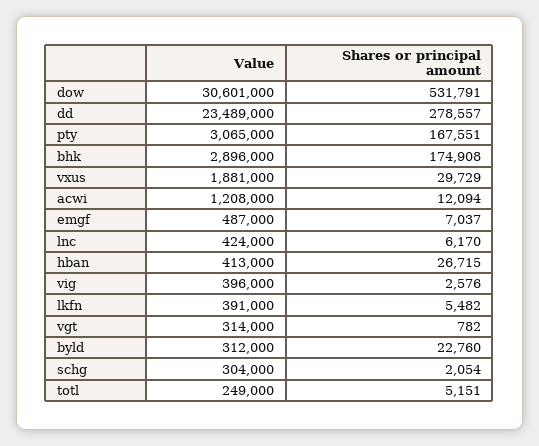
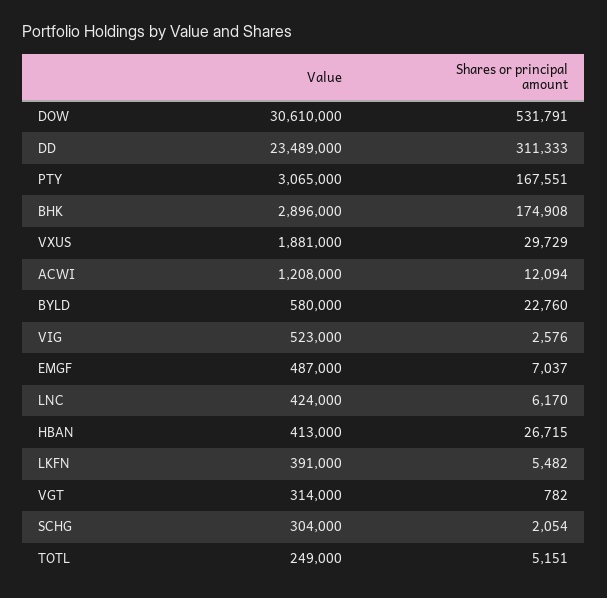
Value, dow: 30601000 -> 30610000
Shares or principal amount, dd: 278557 -> 311333
Value, vig: 396000 -> 523000
Value, byld: 312000 -> 580000

